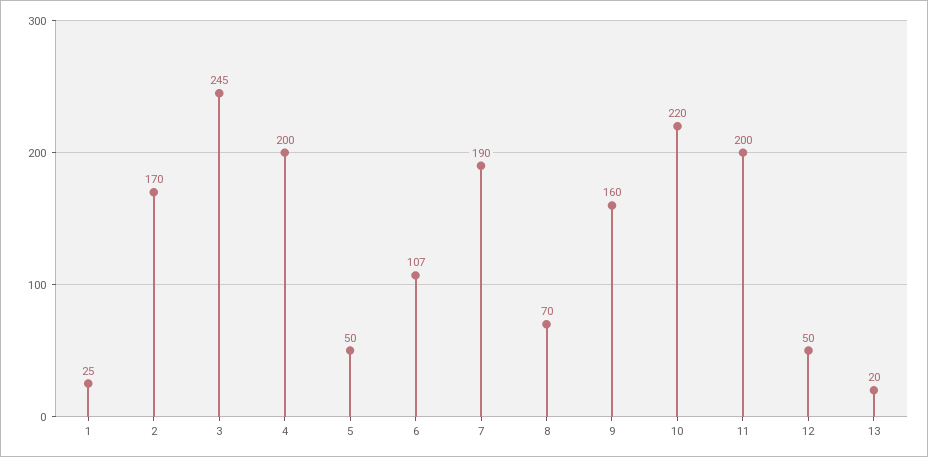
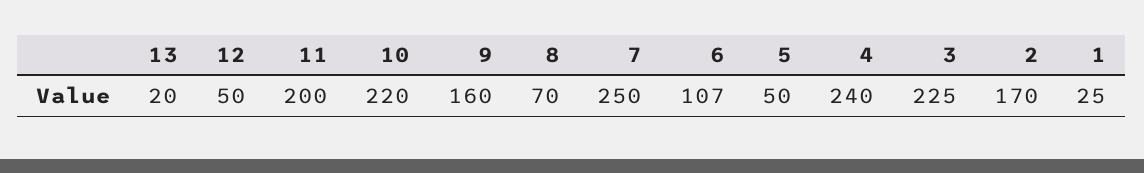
3: 245 -> 225
4: 200 -> 240
7: 190 -> 250

